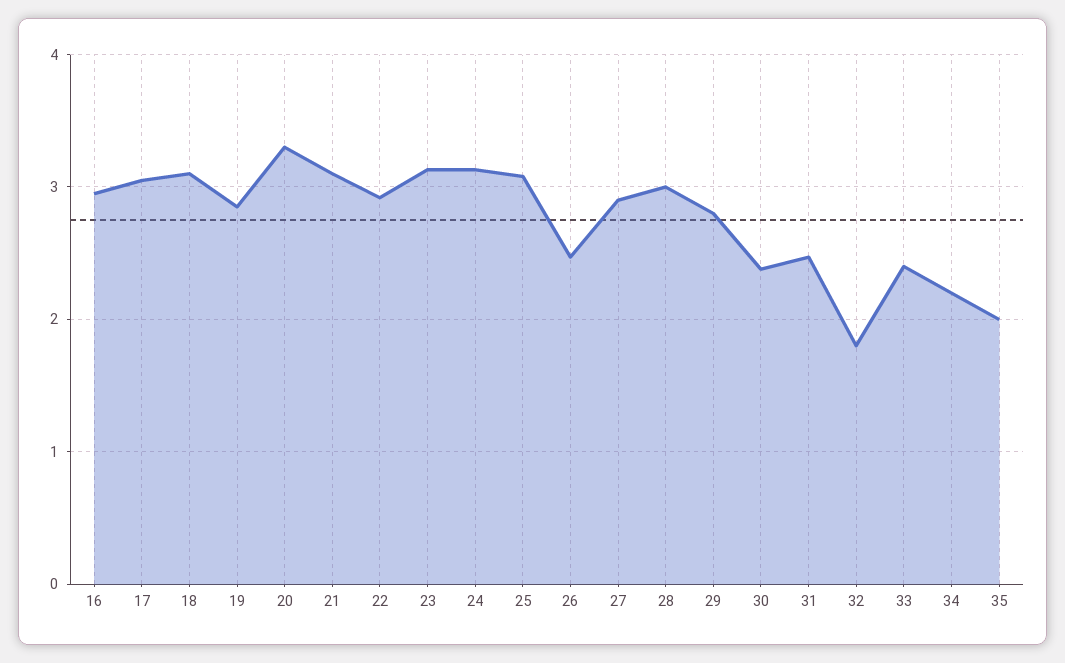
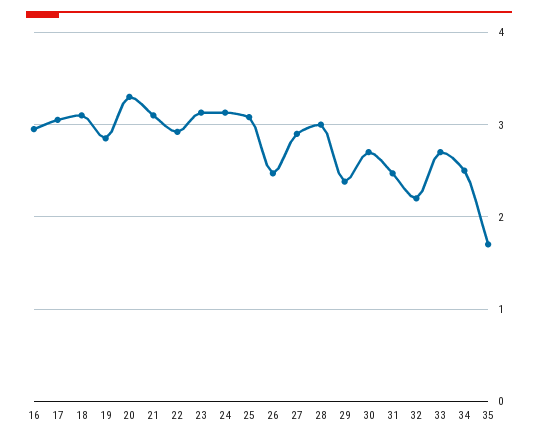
29: 2.8 -> 2.4
30: 2.4 -> 2.7
32: 1.8 -> 2.2
33: 2.4 -> 2.7
34: 2.2 -> 2.5
35: 2 -> 1.7

